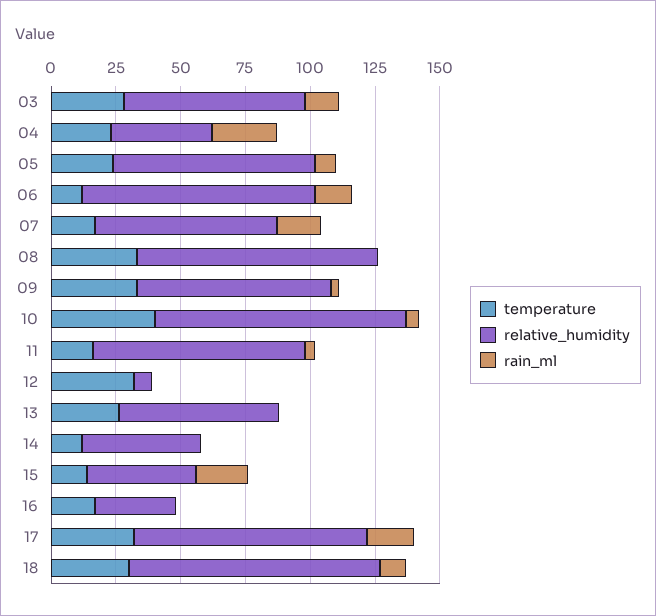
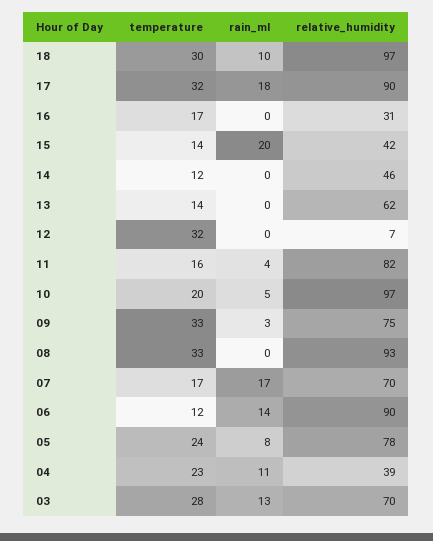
rain_ml, 04: 25 -> 11
temperature, 10: 40 -> 20
temperature, 13: 25 -> 14

